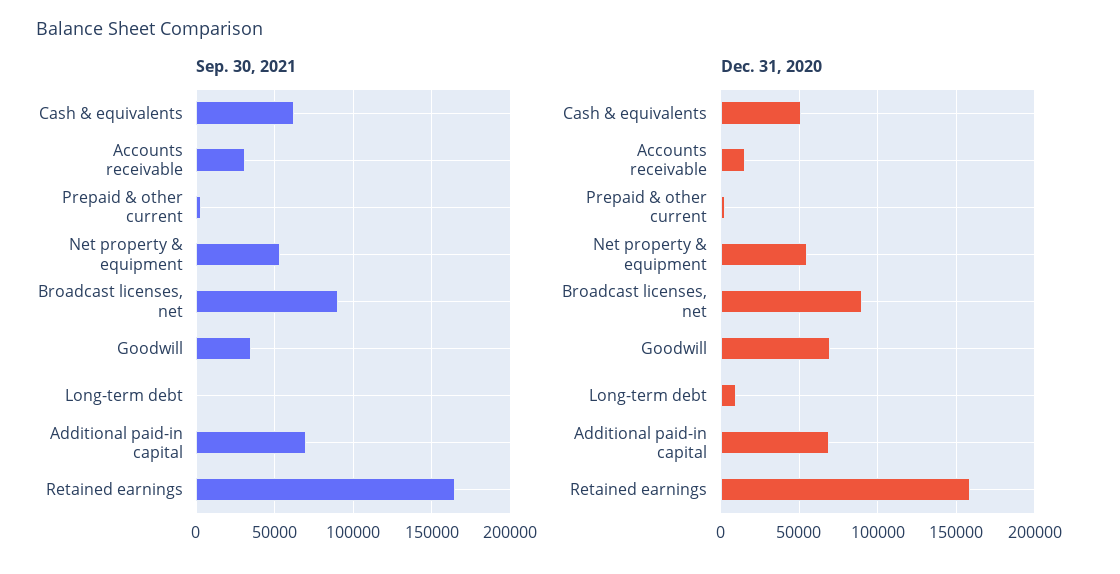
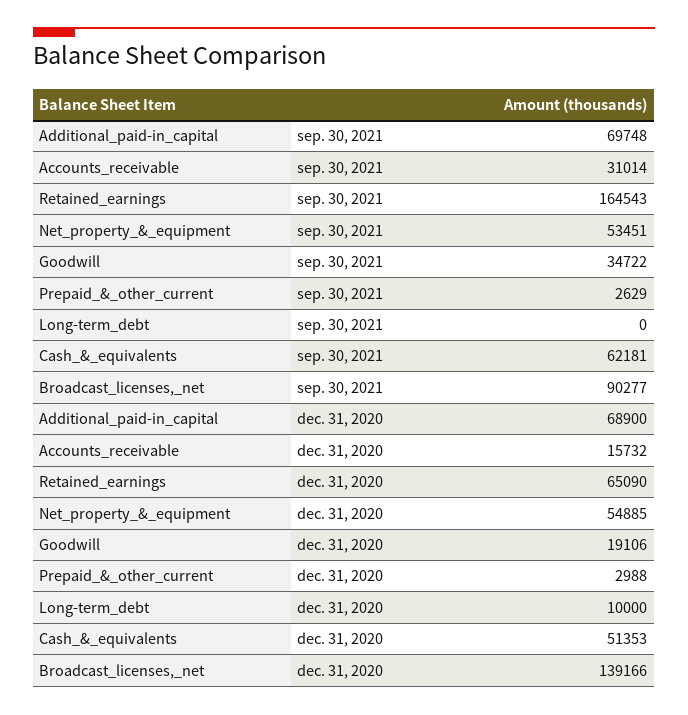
Dec. 31, 2020, Broadcast licenses, net: 90000 -> 139166
Dec. 31, 2020, Goodwill: 70000 -> 19106
Dec. 31, 2020, Retained earnings: 160000 -> 65090

